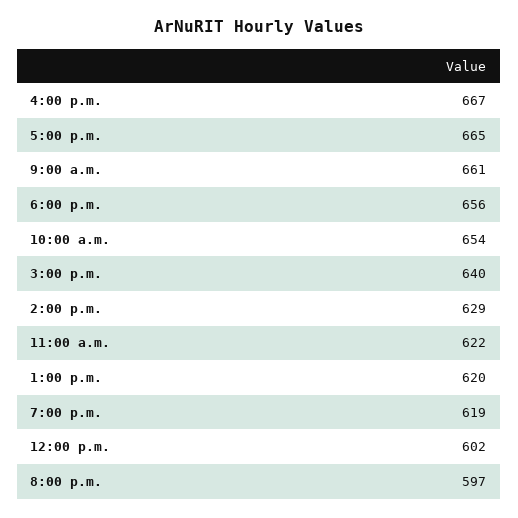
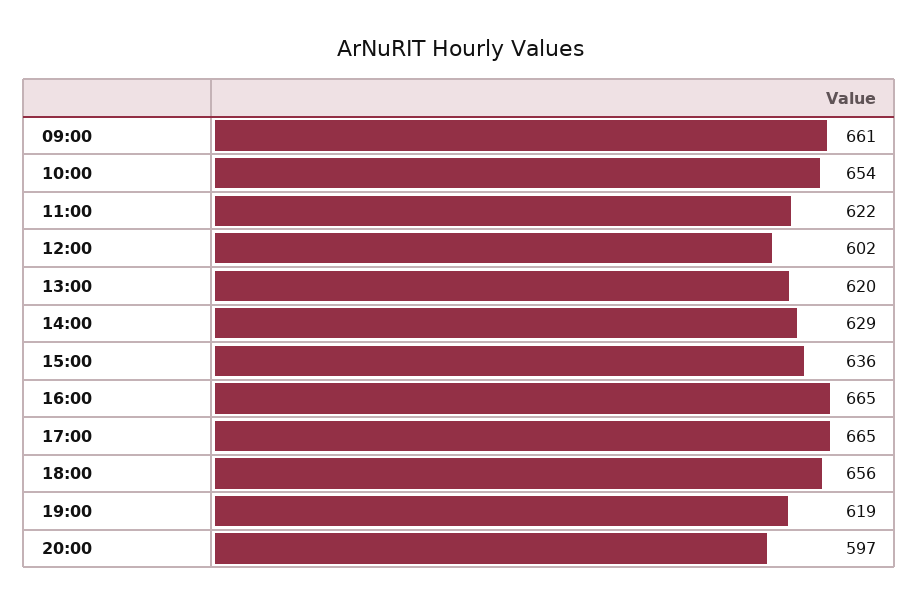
4:00 p.m.: 667 -> 665
3:00 p.m.: 640 -> 636

